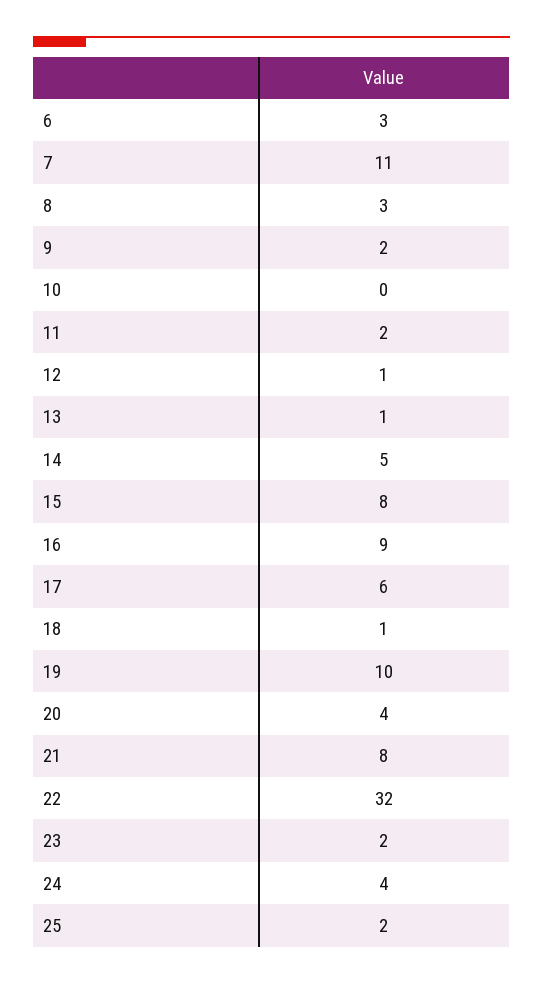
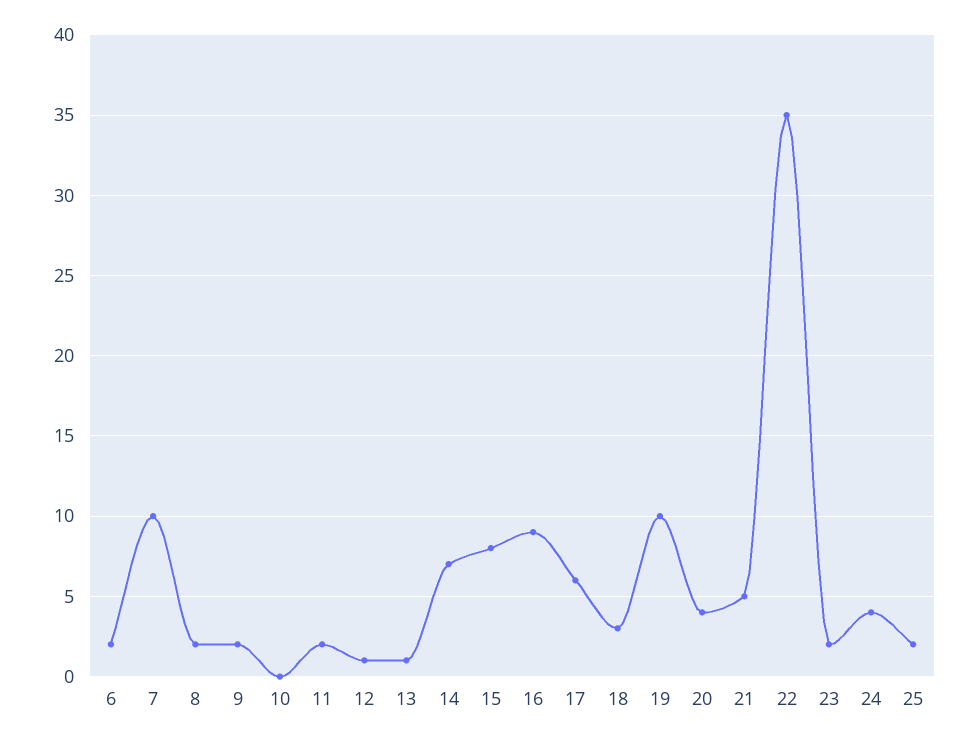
6: 3 -> 2
7: 11 -> 10
8: 3 -> 2
14: 5 -> 7
18: 1 -> 3
21: 8 -> 5
22: 32 -> 35

